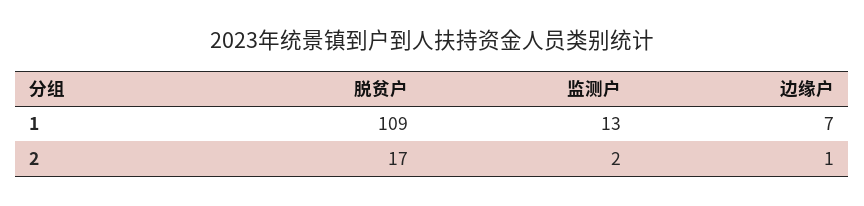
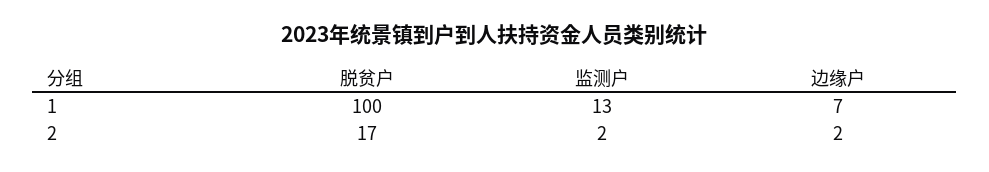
脱贫户, 1: 109 -> 100
边缘户, 2: 1 -> 2

